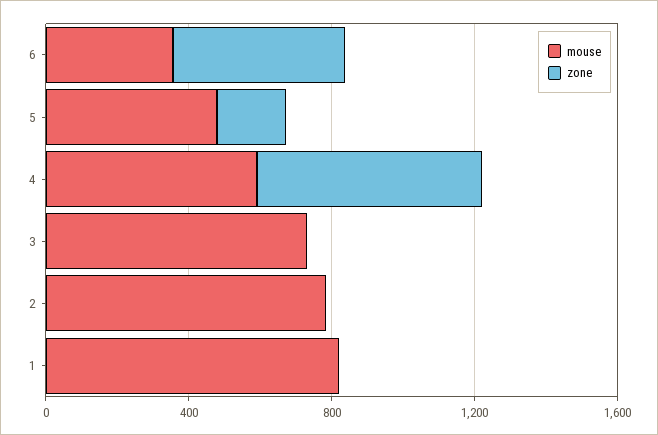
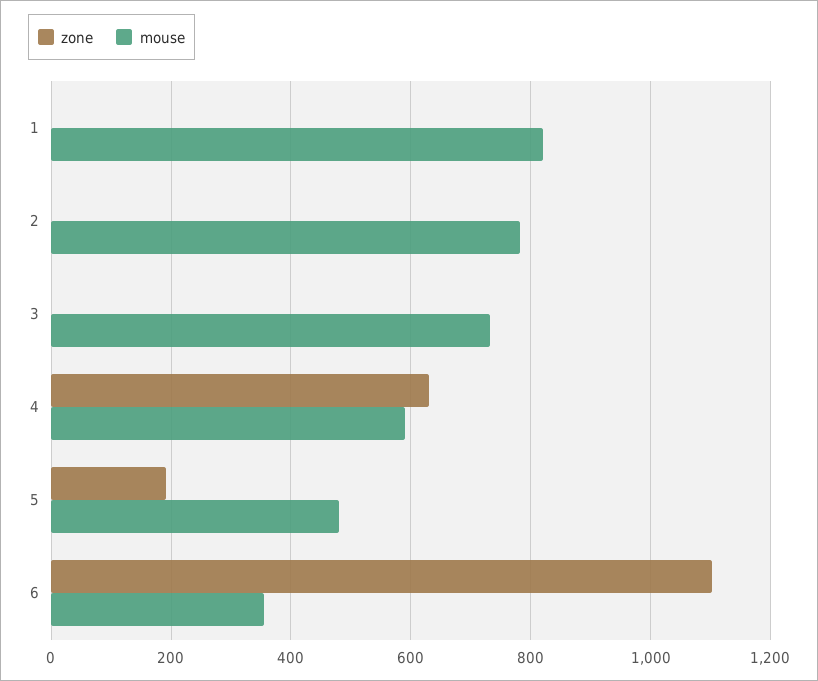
zone, 6: 500 -> 1100

